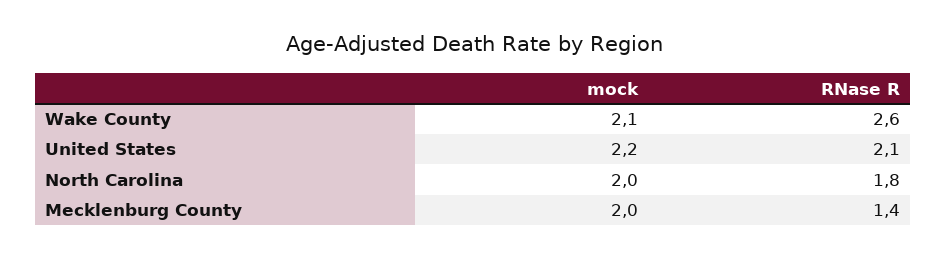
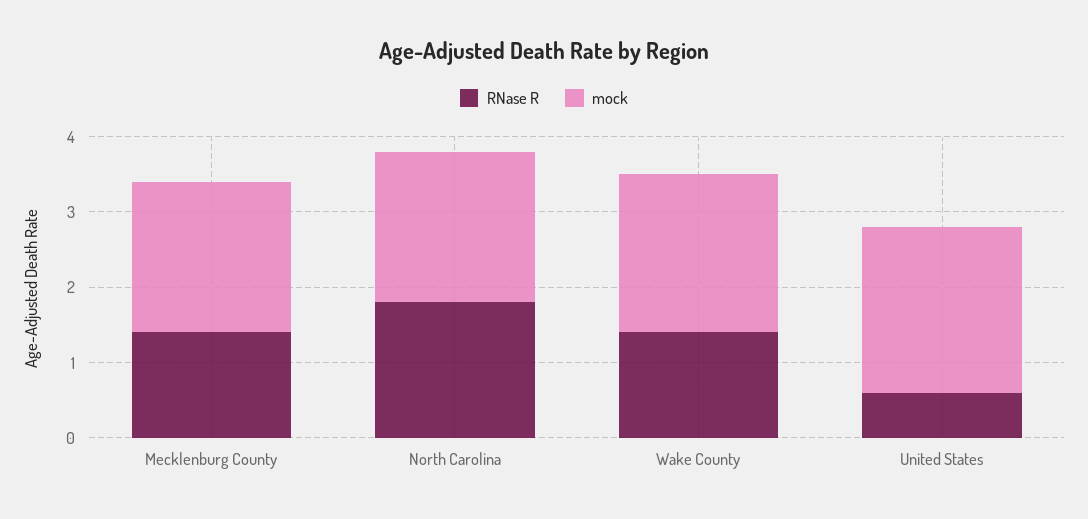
RNase R, Wake County: 2.6 -> 1.5
RNase R, United States: 2.1 -> 0.5

